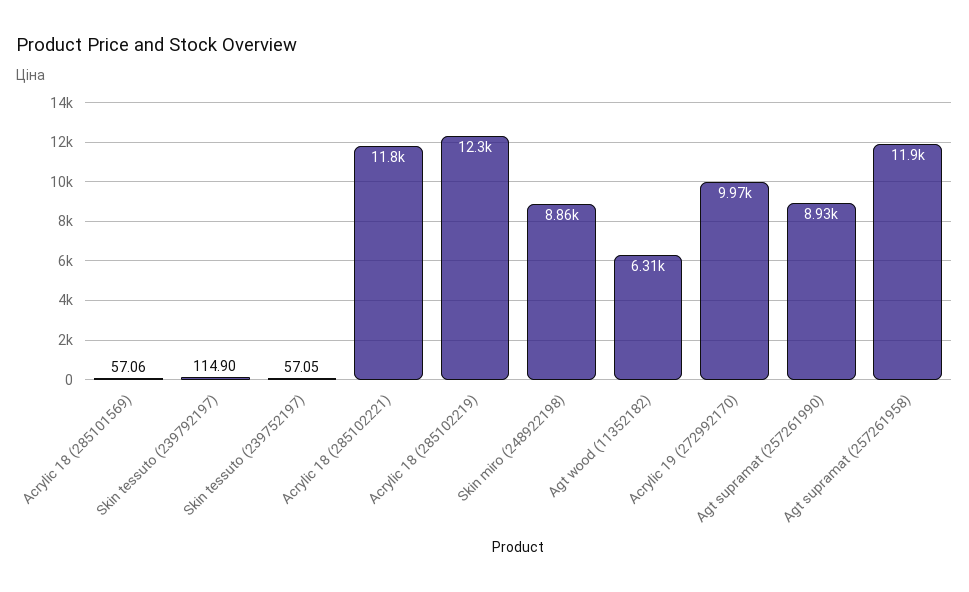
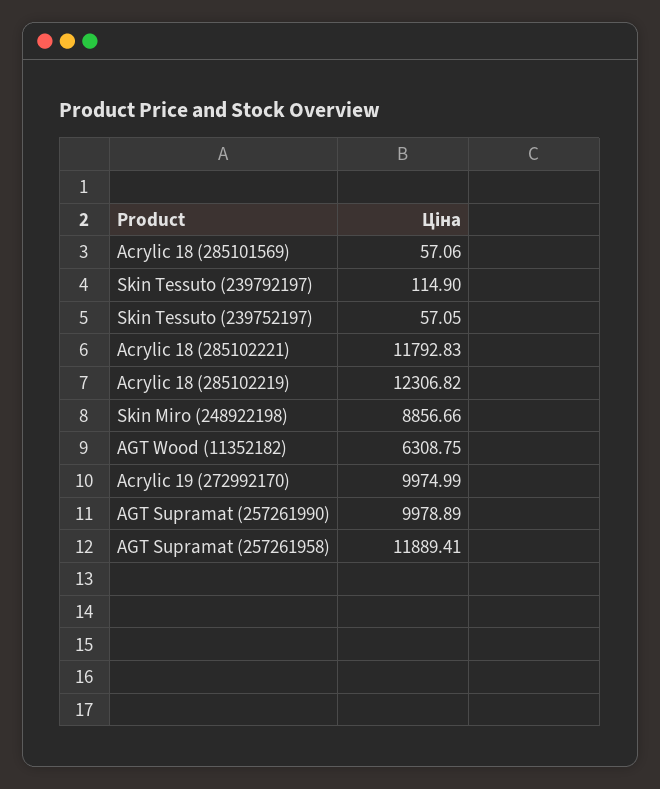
Agt supramat (257261990): 8930 -> 9978.89

